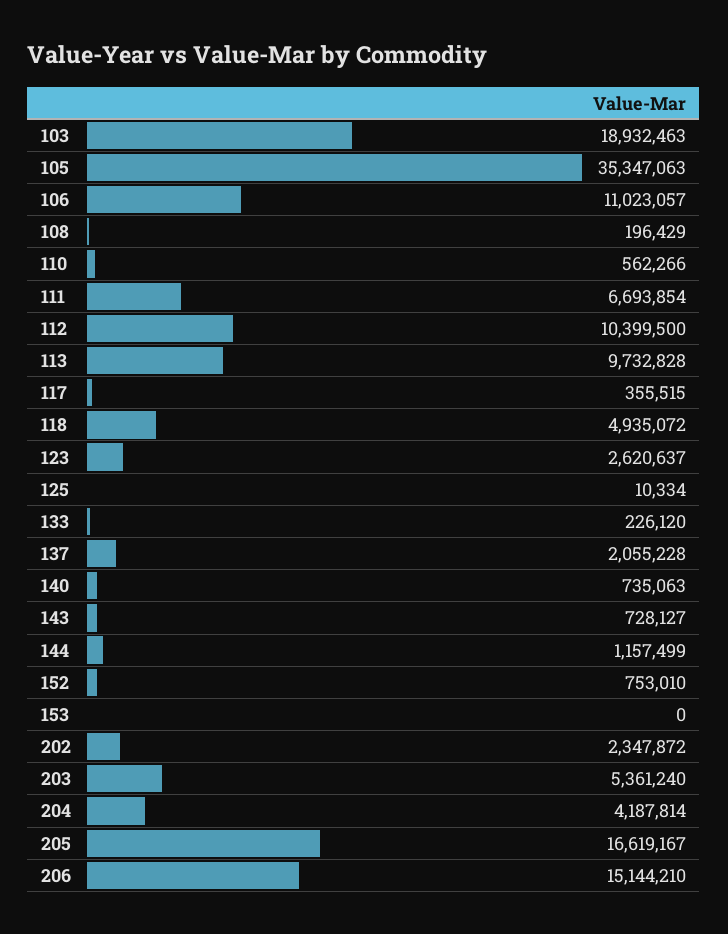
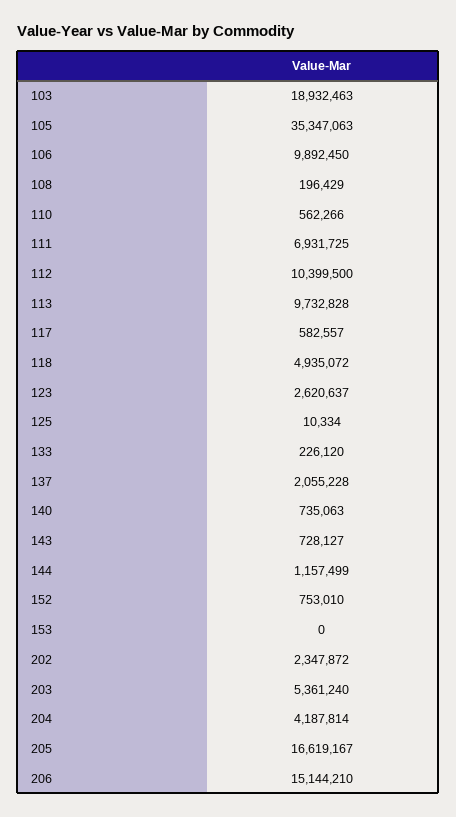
106: 11023057 -> 9892450
111: 6693854 -> 6931725
117: 355515 -> 582557

